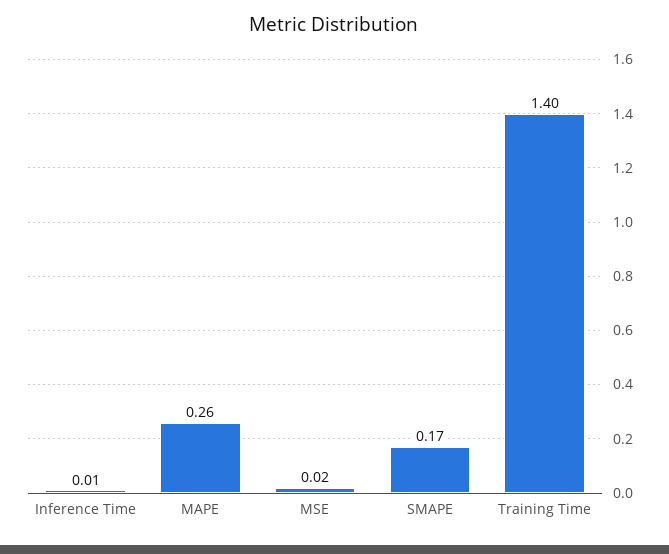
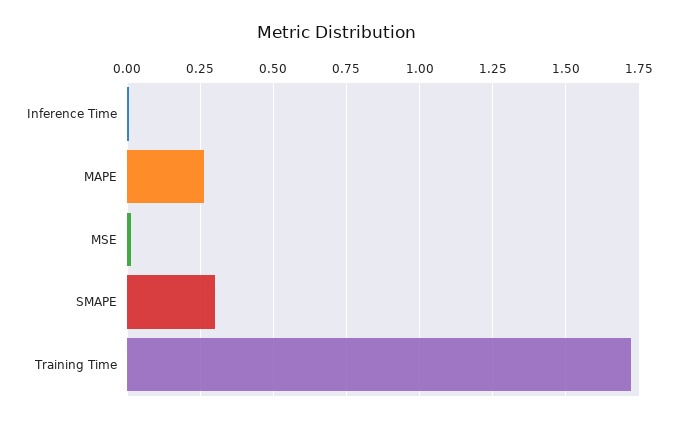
SMAPE: 0.17 -> 0.3
Training Time: 1.4 -> 1.725

